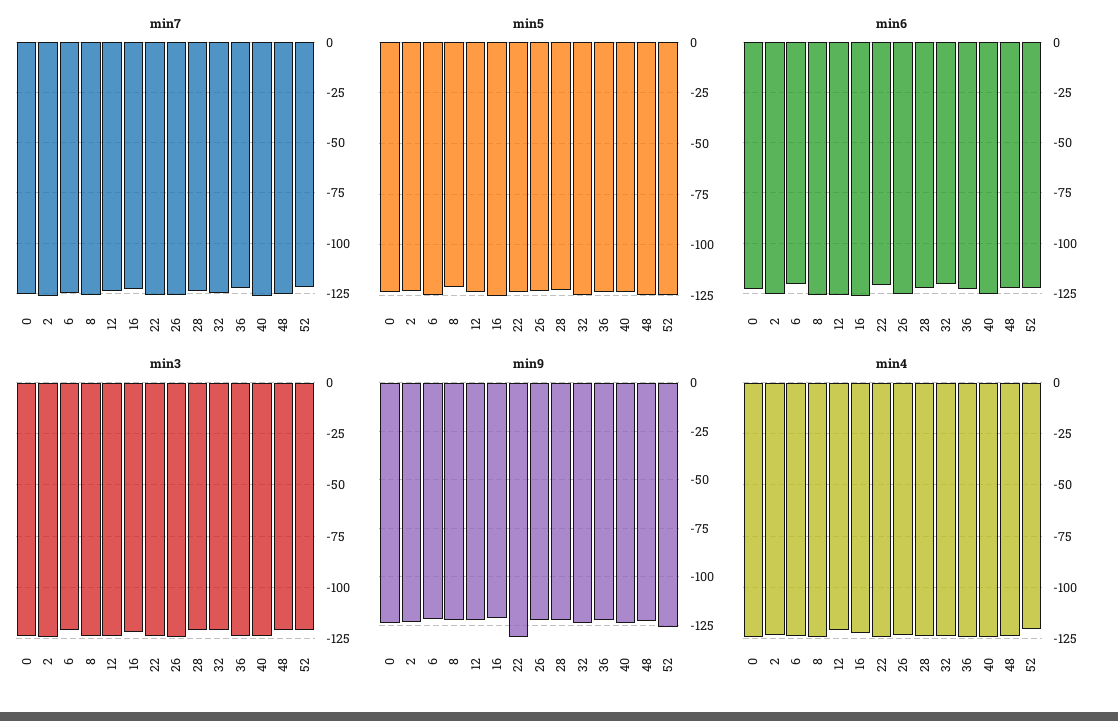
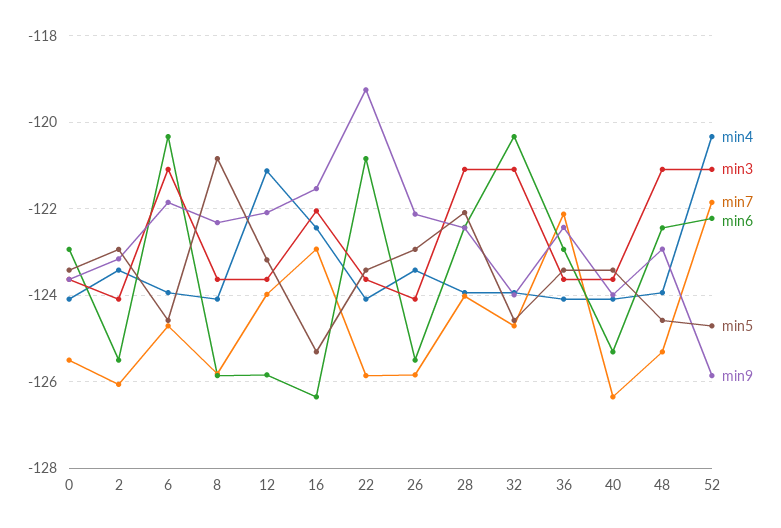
min9, 22: -130 -> -119.2

